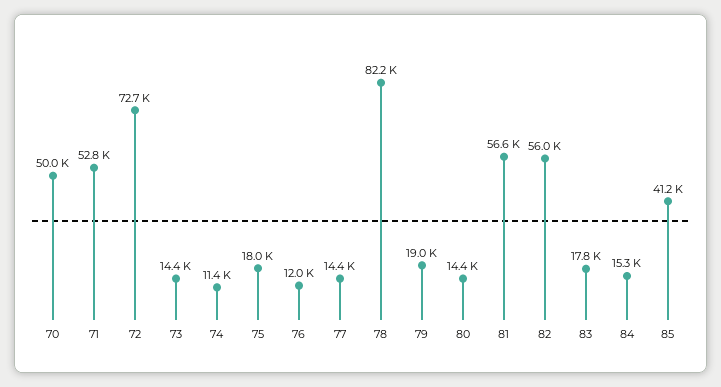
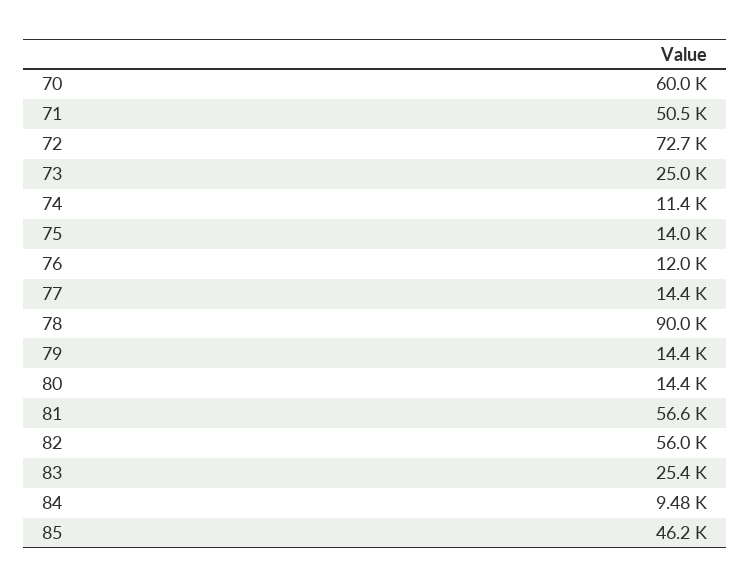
70: 50000 -> 60000
71: 52800 -> 50500
73: 14400 -> 25000
75: 18000 -> 14000
78: 82200 -> 90000
79: 19000 -> 14400
83: 17800 -> 25400
84: 15300 -> 9480
85: 41200 -> 46200

